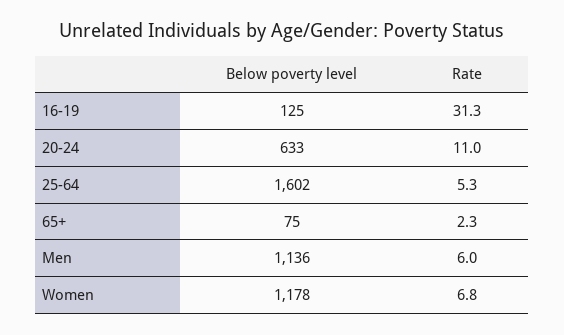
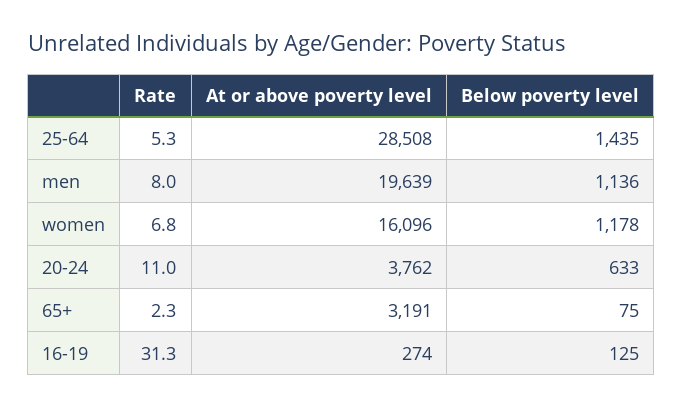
Below poverty level, 25-64: 1602 -> 1435
Rate, Men: 6 -> 8
At or above poverty level, 25-64: none -> 28508
At or above poverty level, Men: none -> 19639
At or above poverty level, Women: none -> 16096
At or above poverty level, 20-24: none -> 3762
At or above poverty level, 65+: none -> 3191
At or above poverty level, 16-19: none -> 274

